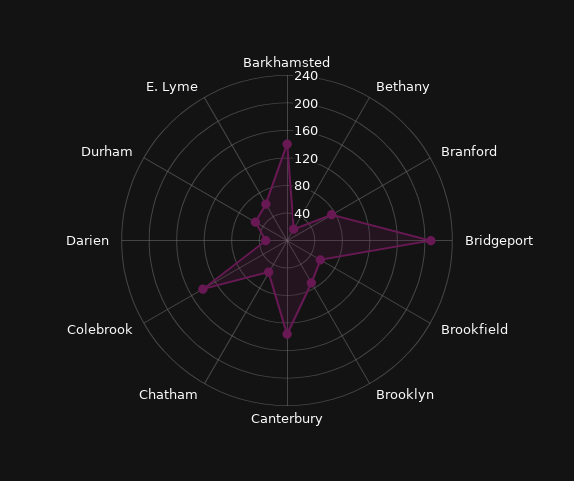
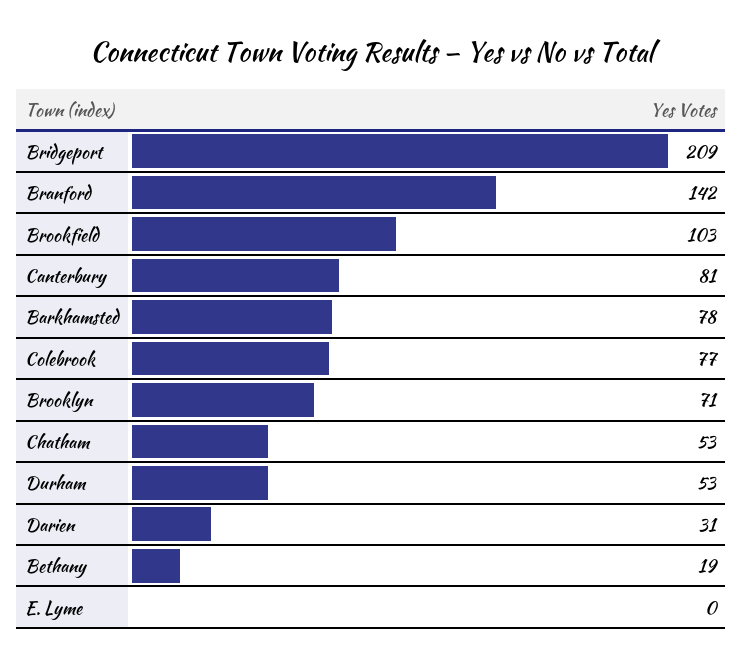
Barkhamsted: 140 -> 78
Branford: 80 -> 142
Brookfield: 60 -> 103
Canterbury: 140 -> 81
Colebrook: 140 -> 77
E. Lyme: 60 -> 0

